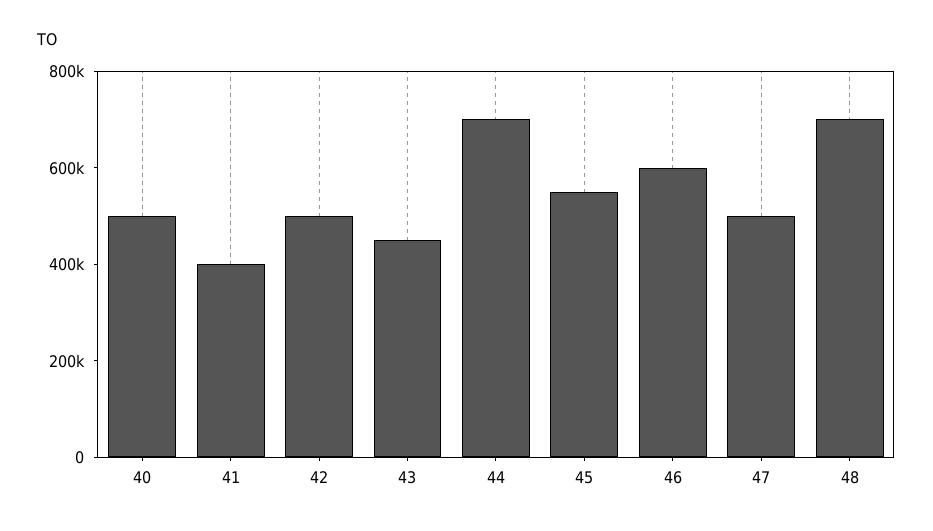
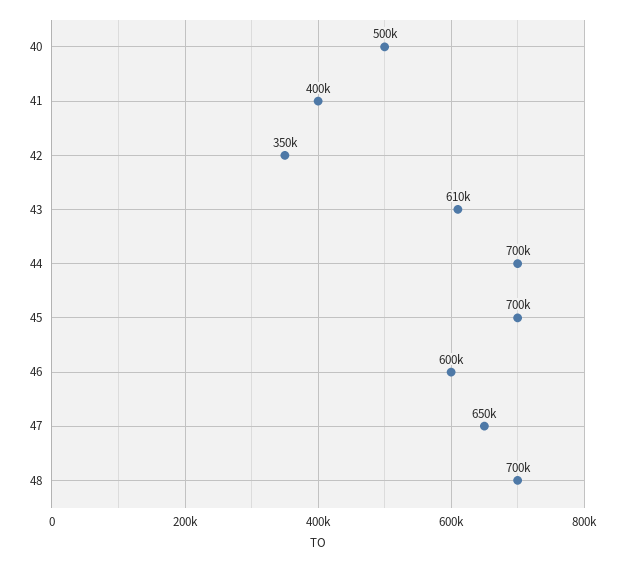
42: 500000 -> 350000
43: 450000 -> 610000
45: 550000 -> 700000
47: 500000 -> 650000

